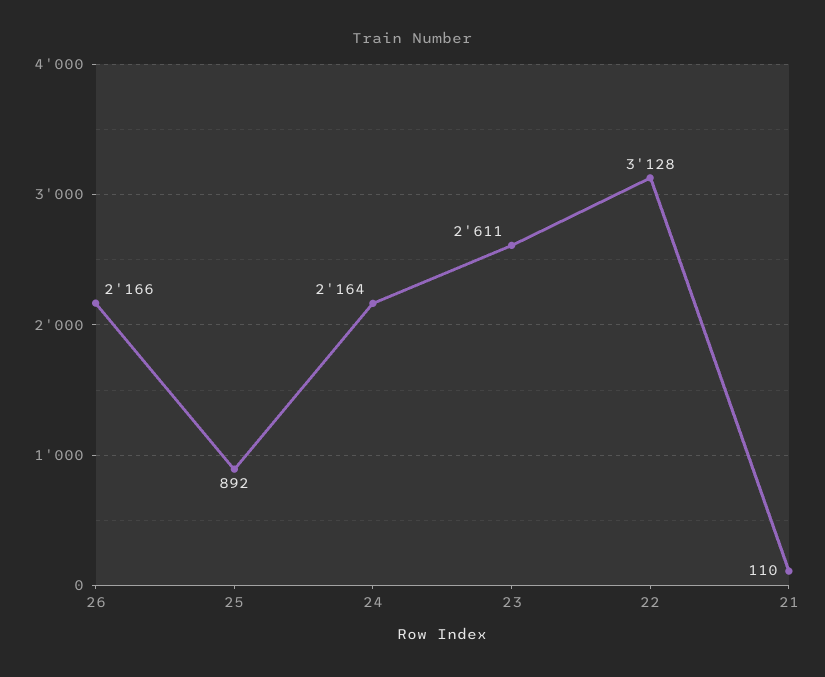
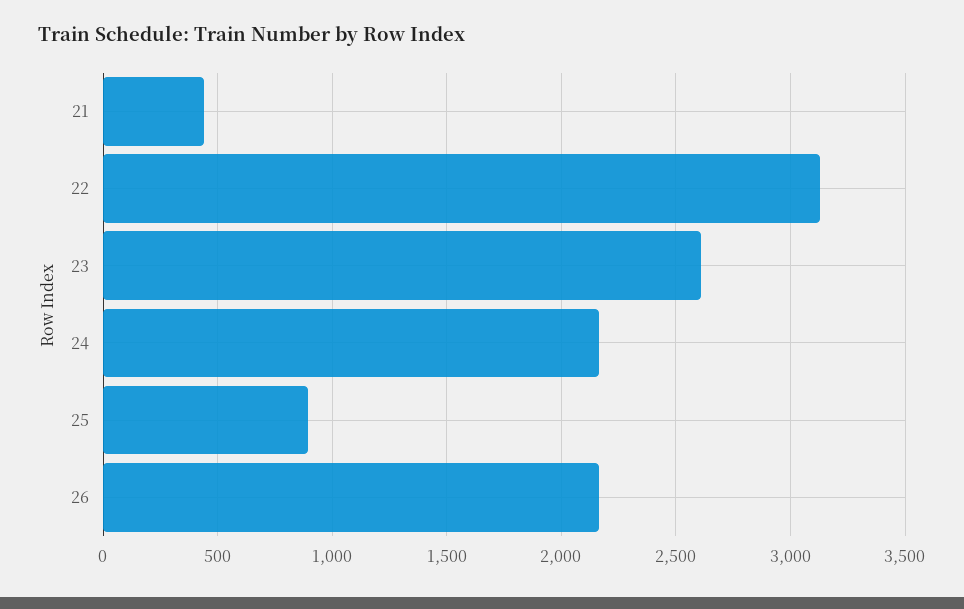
21: 110 -> 450

